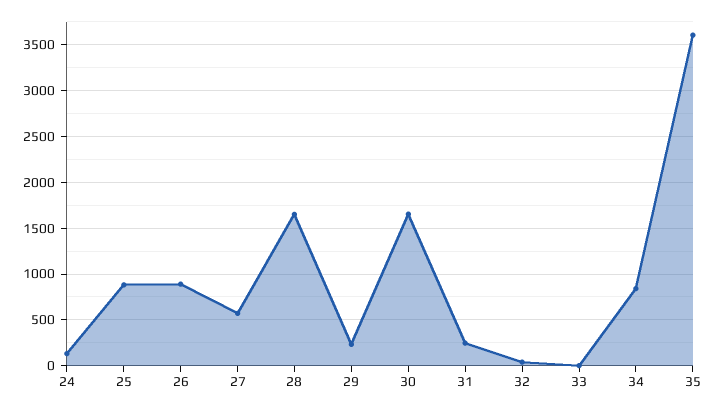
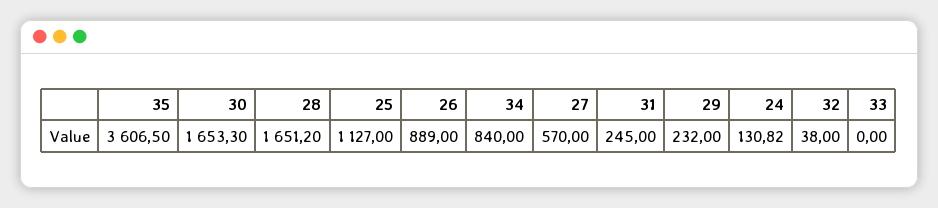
25: 900 -> 1127

